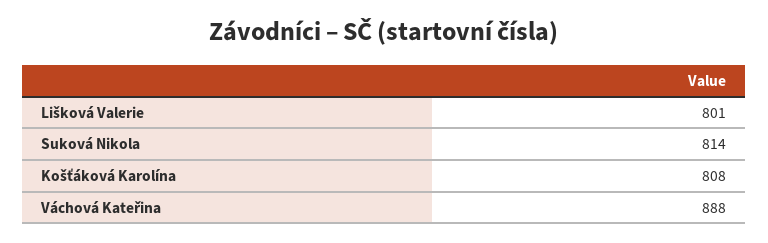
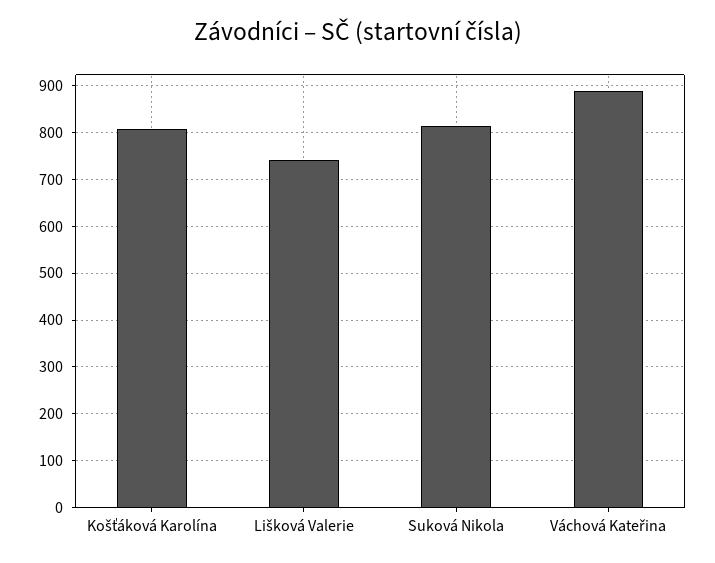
Lišková Valerie: 801 -> 740

